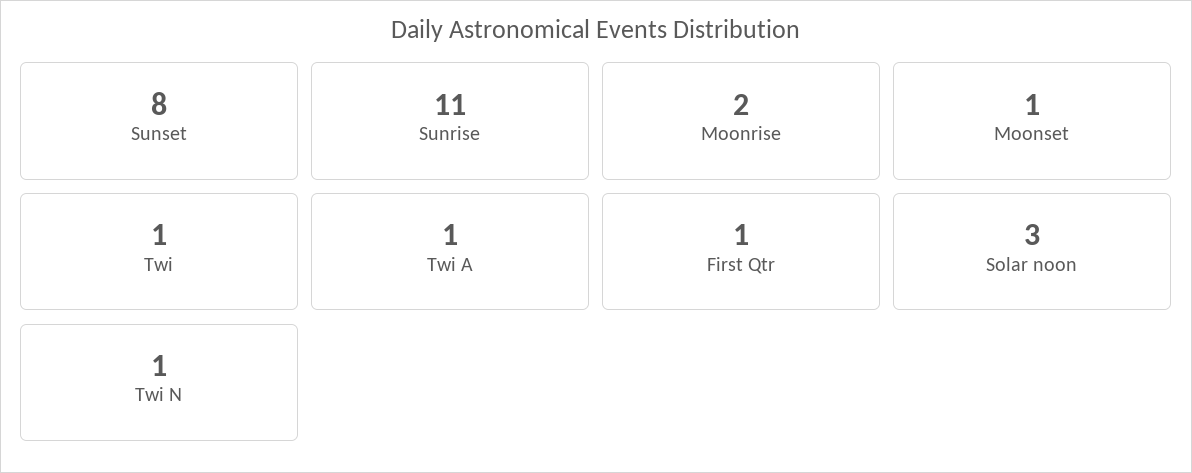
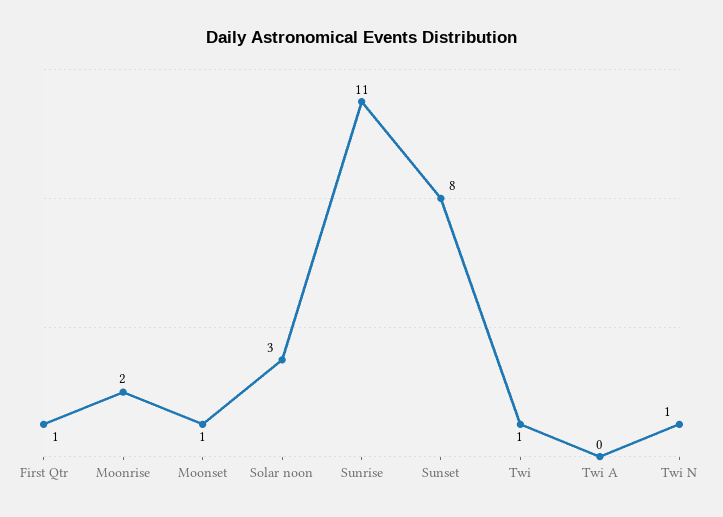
Twi A: 1 -> 0

